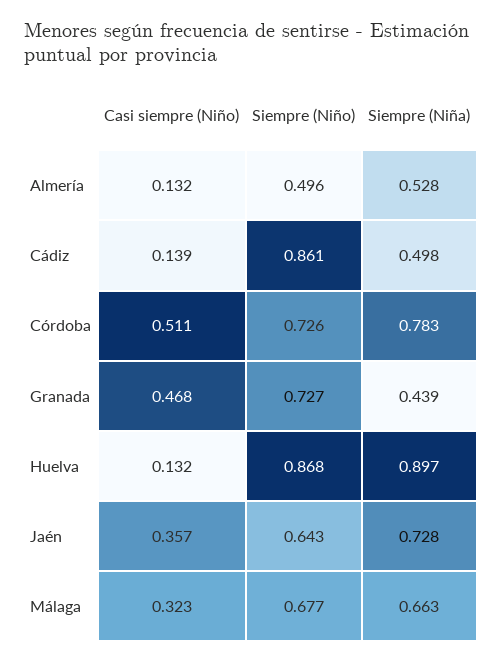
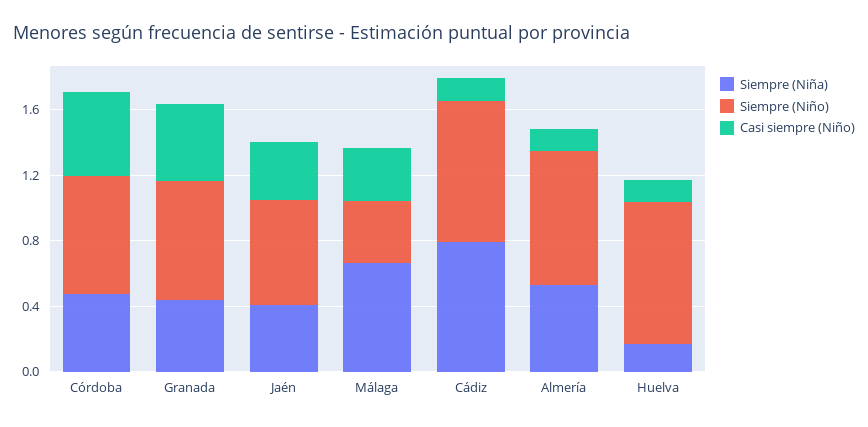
Siempre (Niño), Almería: 0.496 -> 0.8
Siempre (Niña), Cádiz: 0.498 -> 0.8
Siempre (Niña), Córdoba: 0.783 -> 0.5
Siempre (Niña), Huelva: 0.897 -> 0.2
Siempre (Niña), Jaén: 0.728 -> 0.4
Siempre (Niño), Málaga: 0.677 -> 0.4

